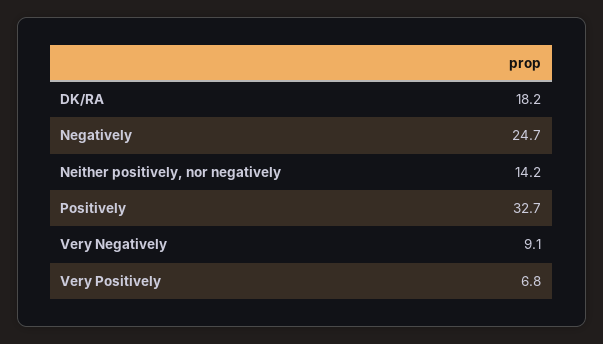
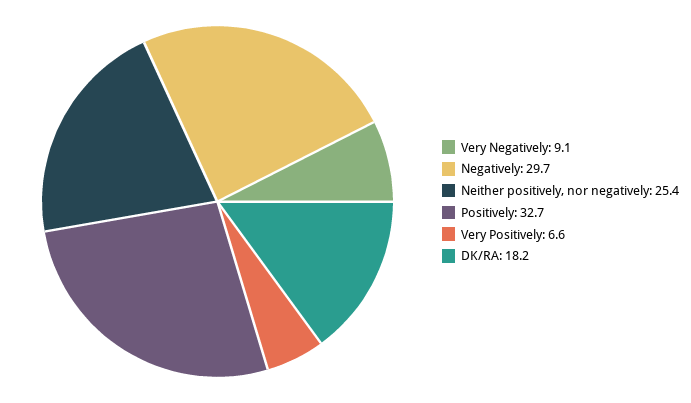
Negatively: 24.7 -> 29.7
Neither positively, nor negatively: 14.2 -> 25.4
Very Positively: 6.8 -> 6.6

